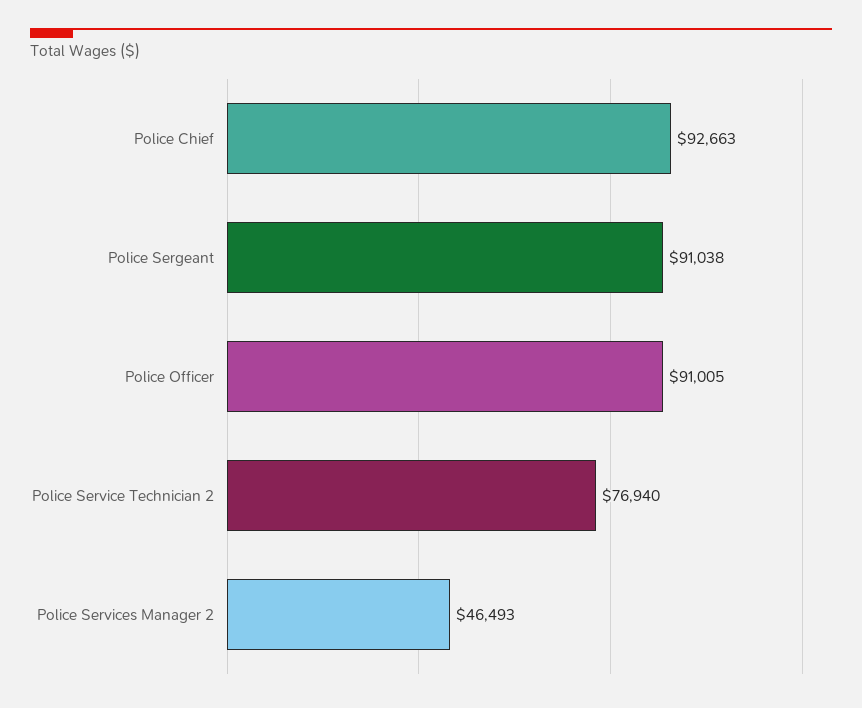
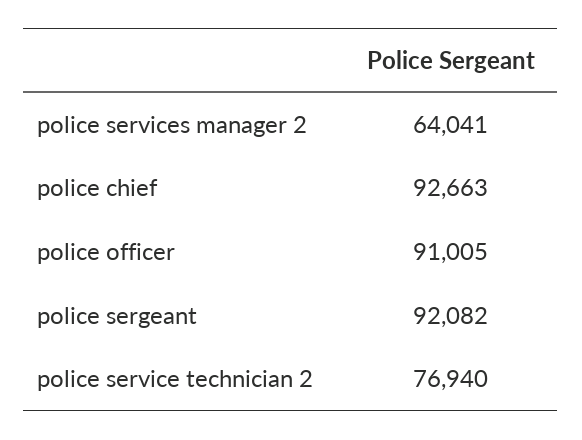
Police Sergeant: 91038 -> 92082
Police Services Manager 2: 46493 -> 64041

